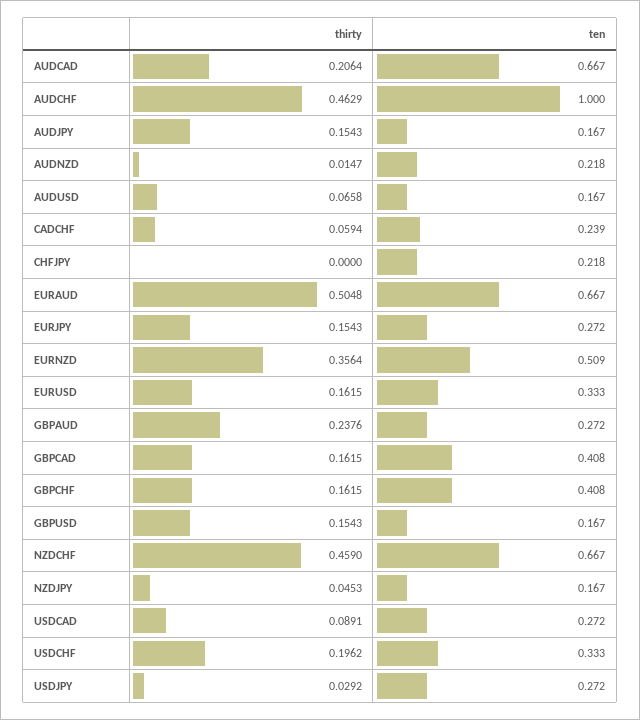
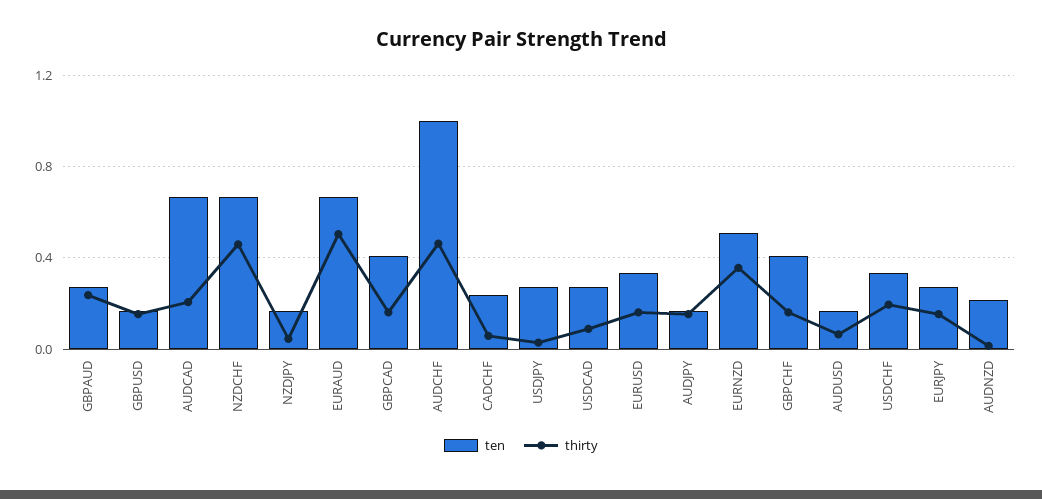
thirty, CHFJPY: 0 -> none
ten, CHFJPY: 0.218 -> none

